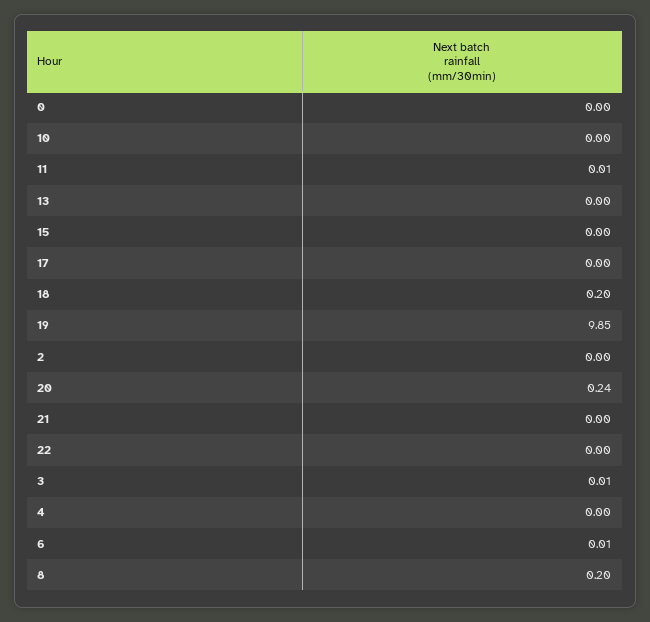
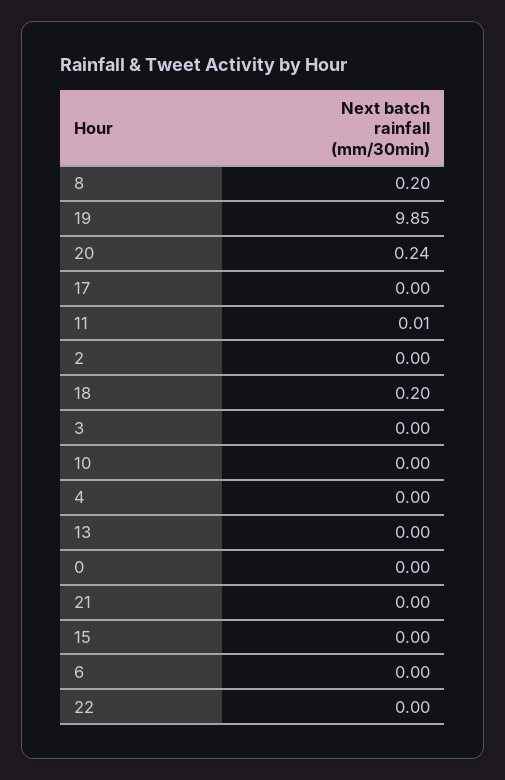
3: 0.01 -> 0
6: 0.01 -> 0

